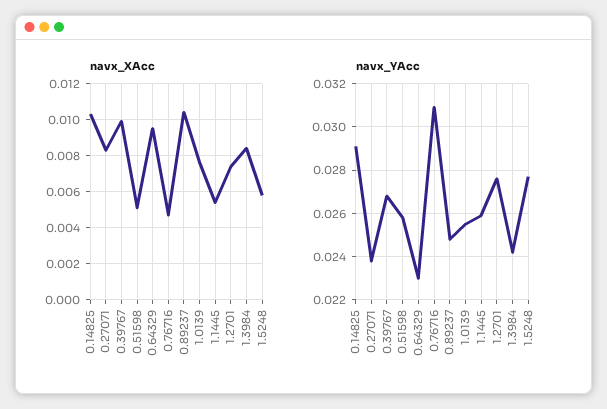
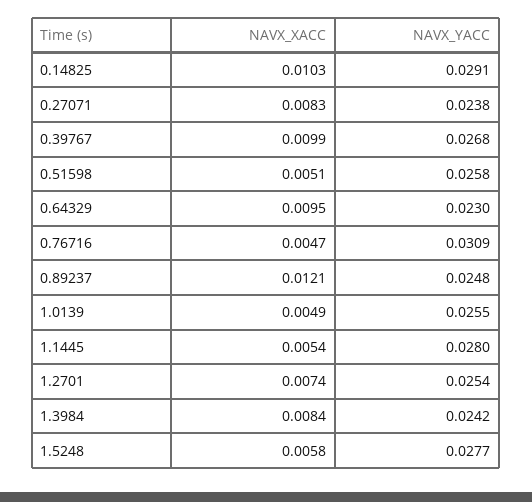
navx_XAcc, 0.89237: 0.0105 -> 0.0121
navx_XAcc, 1.0139: 0.0075 -> 0.0049
navx_YAcc, 1.1445: 0.026 -> 0.028
navx_YAcc, 1.2701: 0.0275 -> 0.0254

